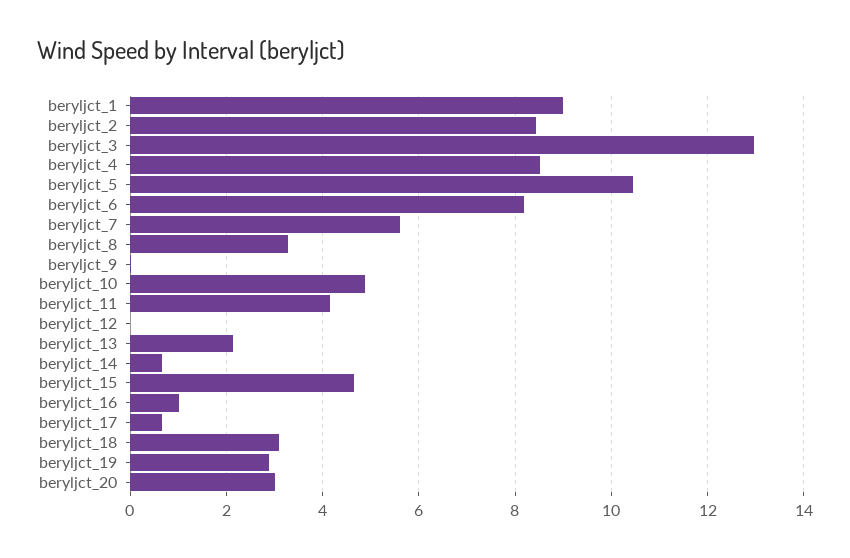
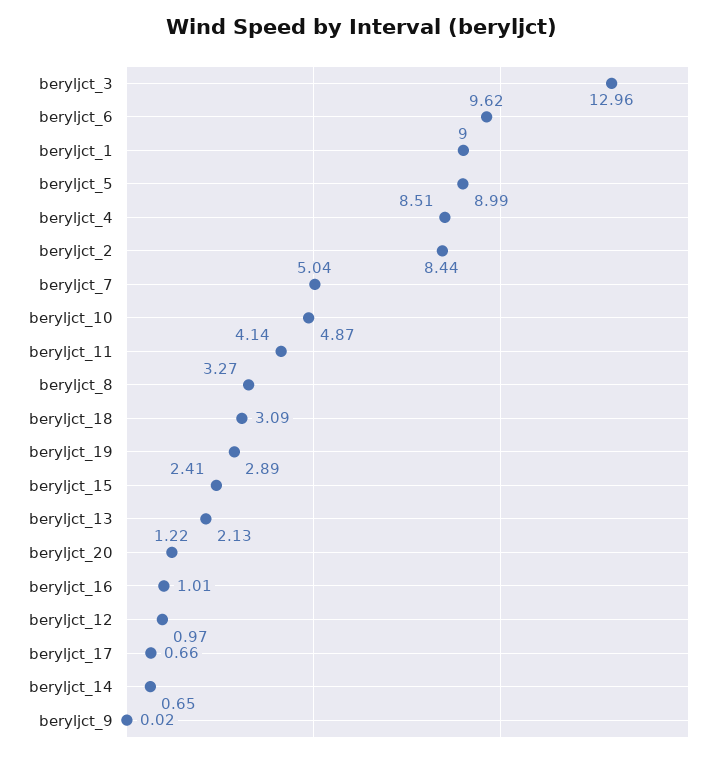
beryljct_5: 10.4 -> 8.99
beryljct_6: 8.2 -> 9.62
beryljct_7: 5.6 -> 5.04
beryljct_12: 0 -> 0.97
beryljct_15: 4.6 -> 2.41
beryljct_20: 3 -> 1.22

